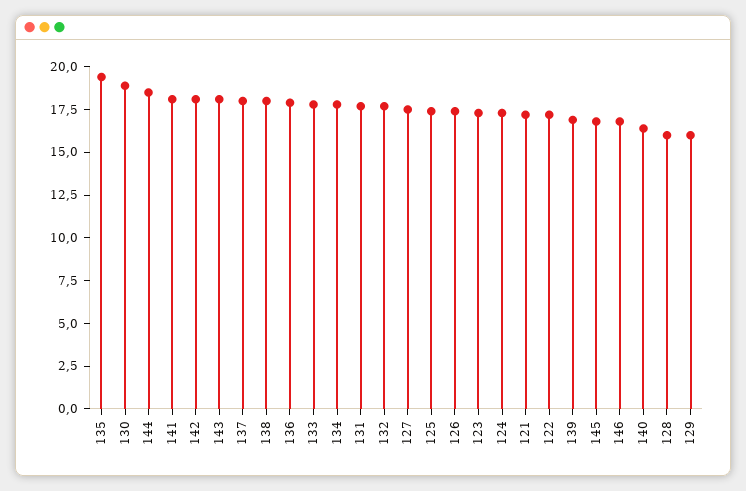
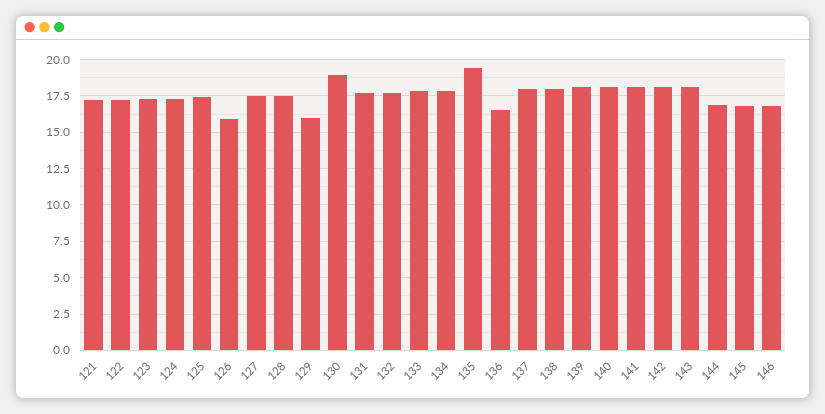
144: 18.5 -> 17
136: 18 -> 16.5
126: 17.5 -> 16
139: 17 -> 18
140: 16.5 -> 18
128: 16 -> 17.5

